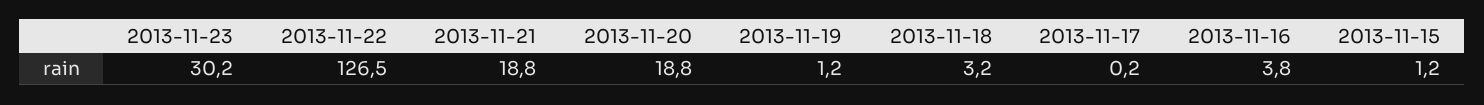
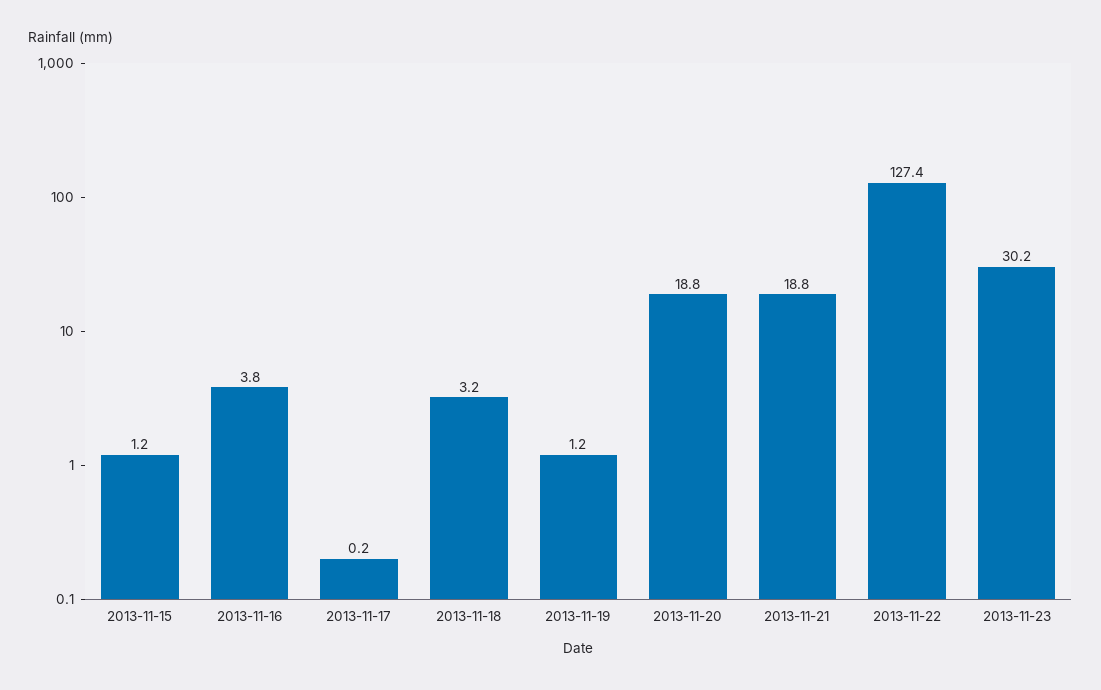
2013-11-22: 126.5 -> 127.4

